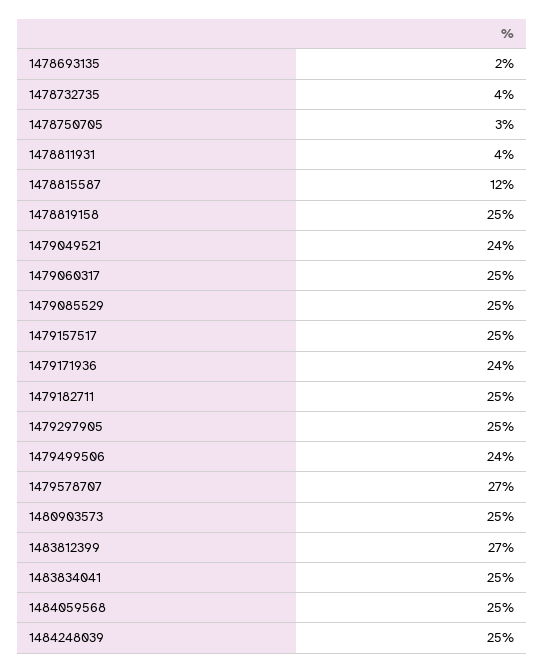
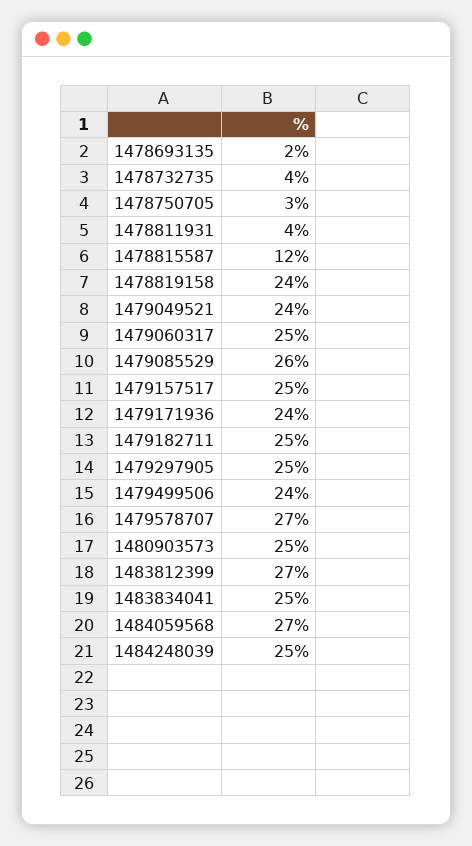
1478819158: 25 -> 24
1479085529: 25 -> 26
1484059568: 25 -> 27

